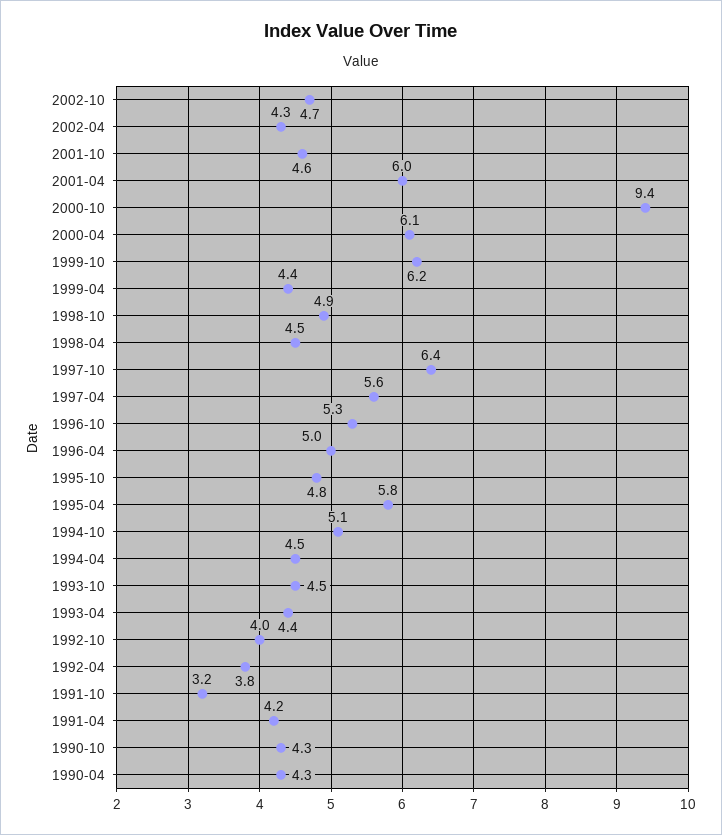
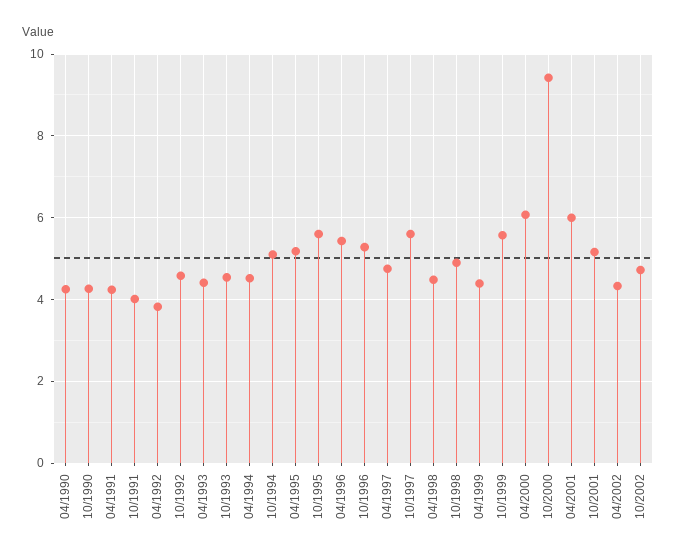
2001-10: 4.6 -> 5.2
1999-10: 6.2 -> 5.6
1997-10: 6.4 -> 5.6
1997-04: 5.6 -> 4.8
1996-04: 5 -> 5.4
1995-10: 4.8 -> 5.6
1995-04: 5.8 -> 5.2
1992-10: 4 -> 4.6
1991-10: 3.2 -> 4

